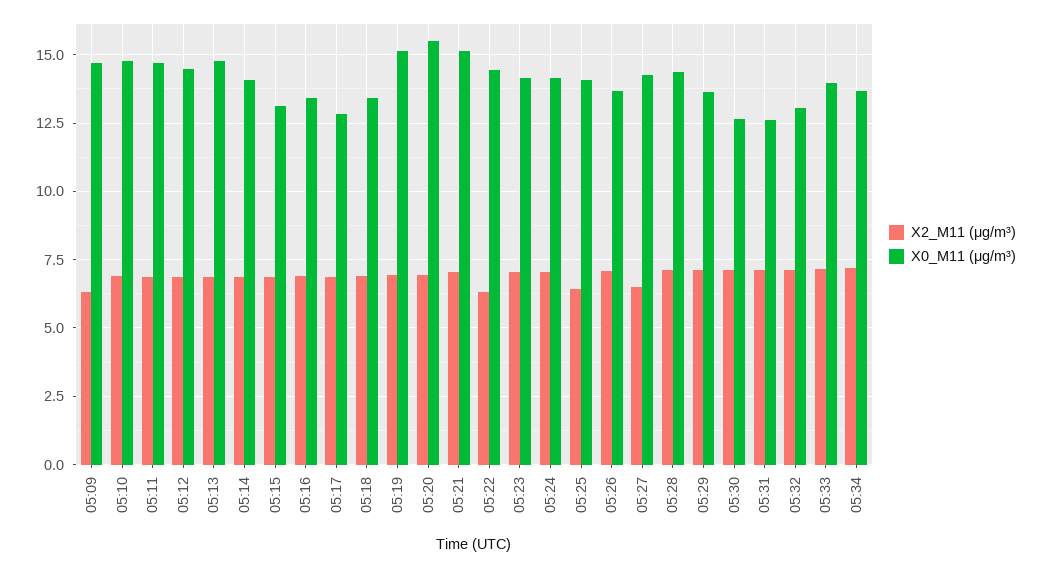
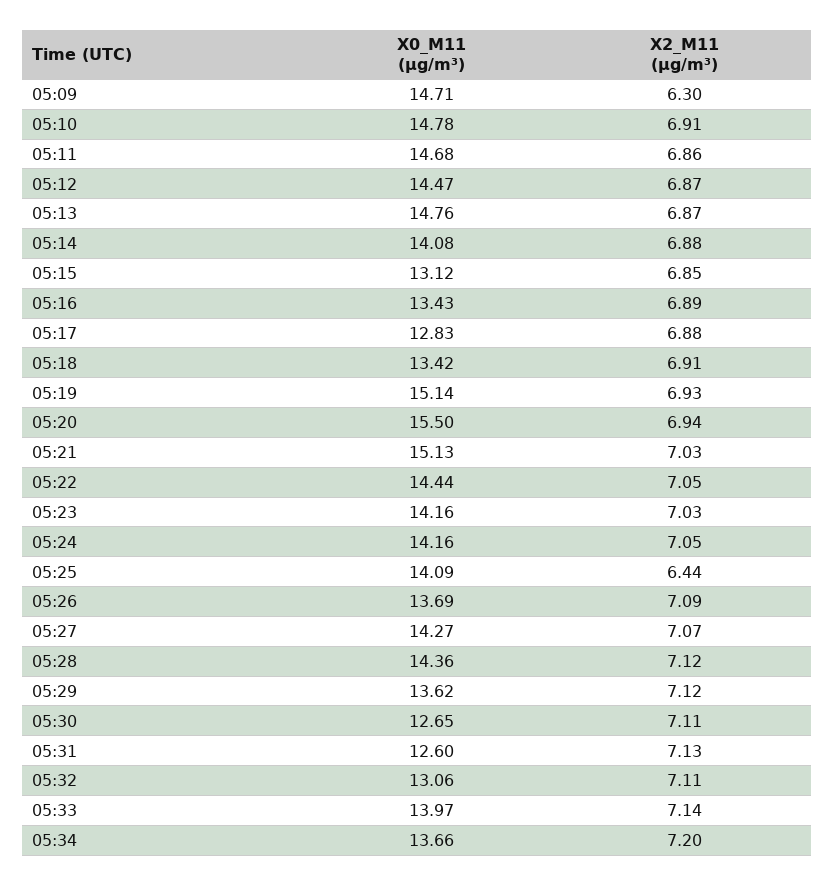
X2_M11 (μg/m³), 05:22: 6.25 -> 7.05
X2_M11 (μg/m³), 05:27: 6.5 -> 7.07

